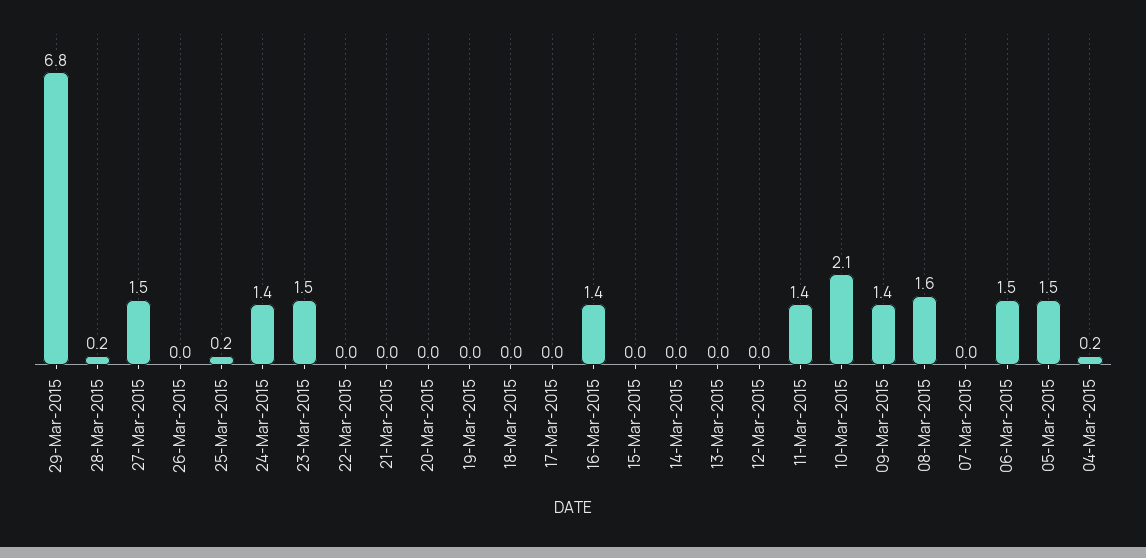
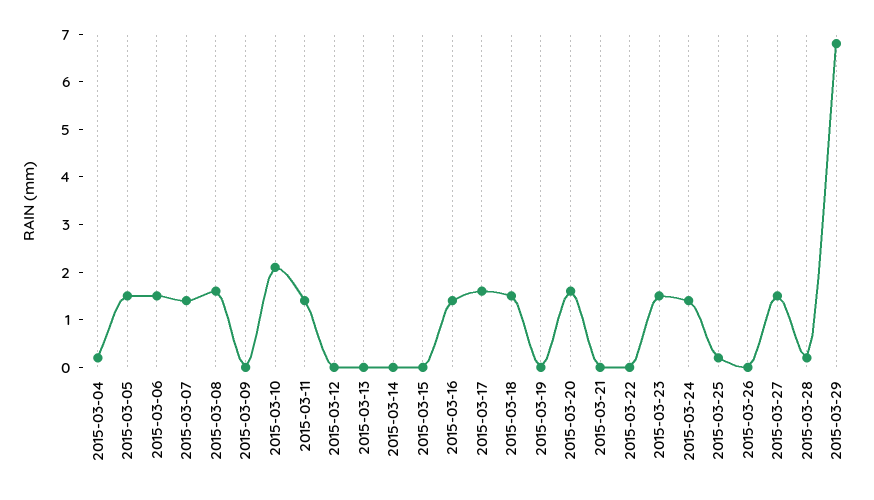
20-Mar-2015: 0 -> 1.5
18-Mar-2015: 0 -> 1.5
17-Mar-2015: 0 -> 1.5
09-Mar-2015: 1.4 -> 0
07-Mar-2015: 0 -> 1.5

